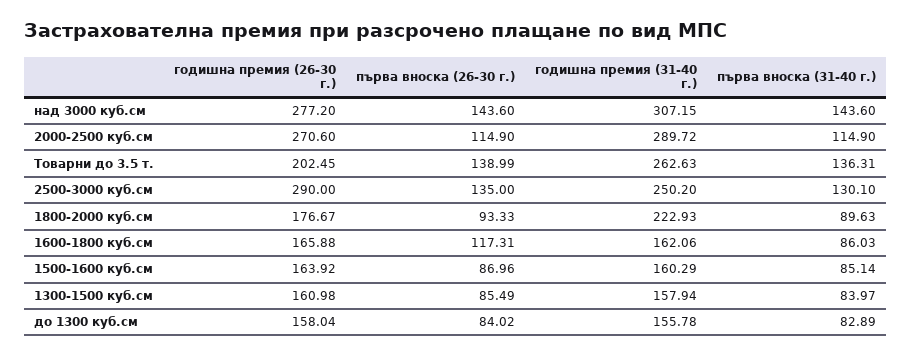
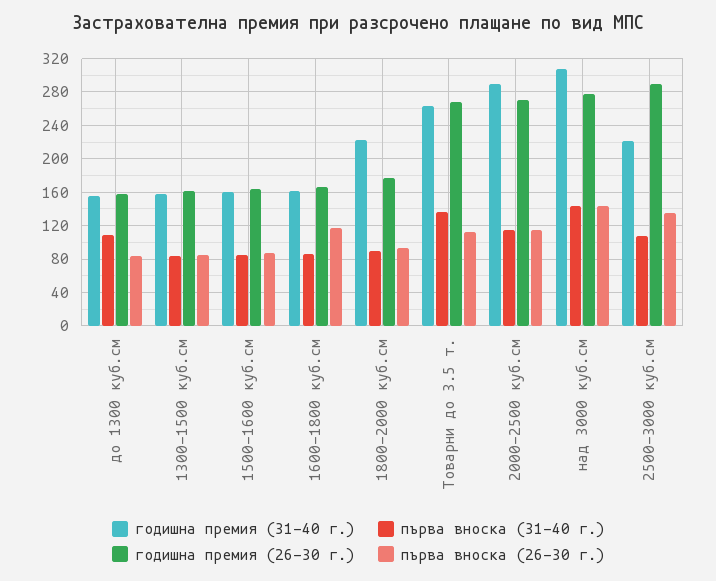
годишна премия (26-30 г.), Товарни до 3.5 т.: 202.45 -> 270
първа вноска (26-30 г.), Товарни до 3.5 т.: 138.99 -> 110
годишна премия (31-40 г.), 2500-3000 куб.см: 250.2 -> 220
първа вноска (31-40 г.), 2500-3000 куб.см: 130.1 -> 110
първа вноска (31-40 г.), до 1300 куб.см: 82.89 -> 110

